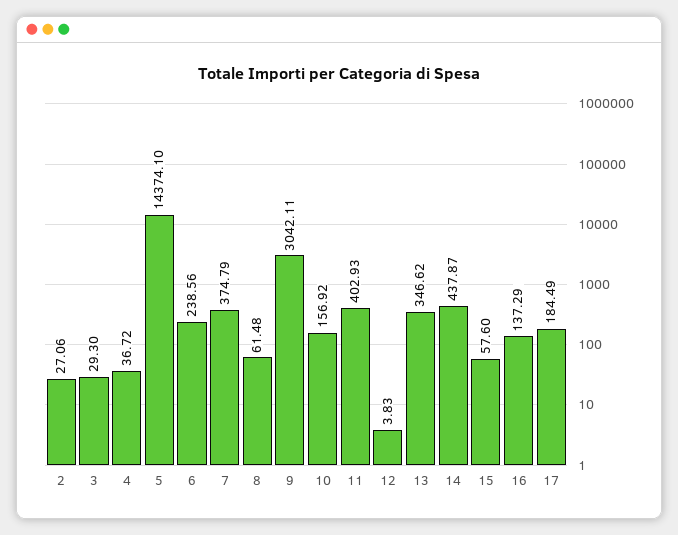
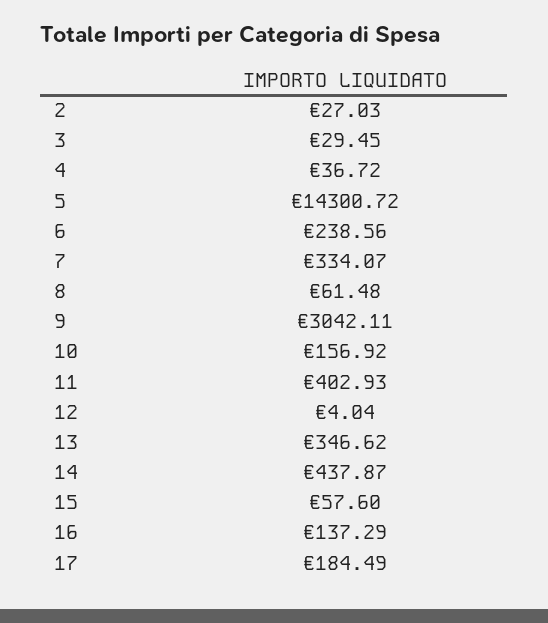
2: 27.06 -> 27.03
3: 29.3 -> 29.45
5: 14374.1 -> 14300.72
7: 374.79 -> 334.07
12: 3.83 -> 4.04

